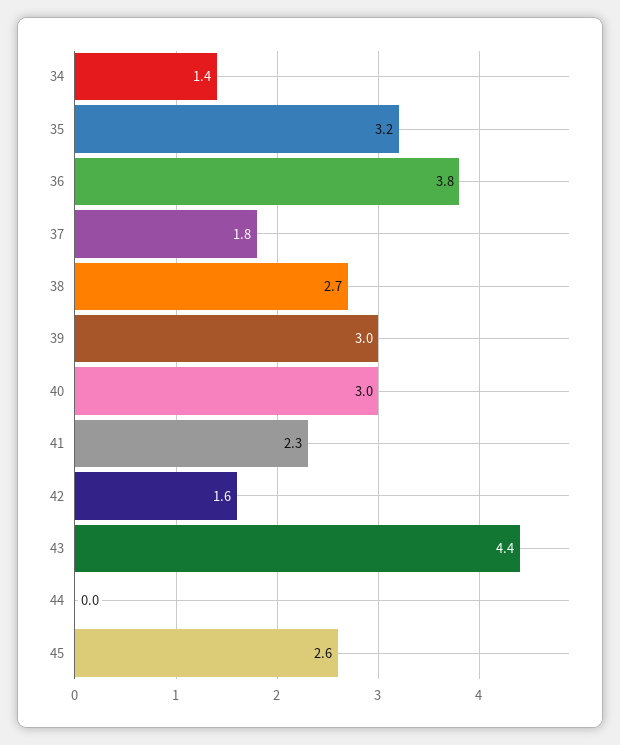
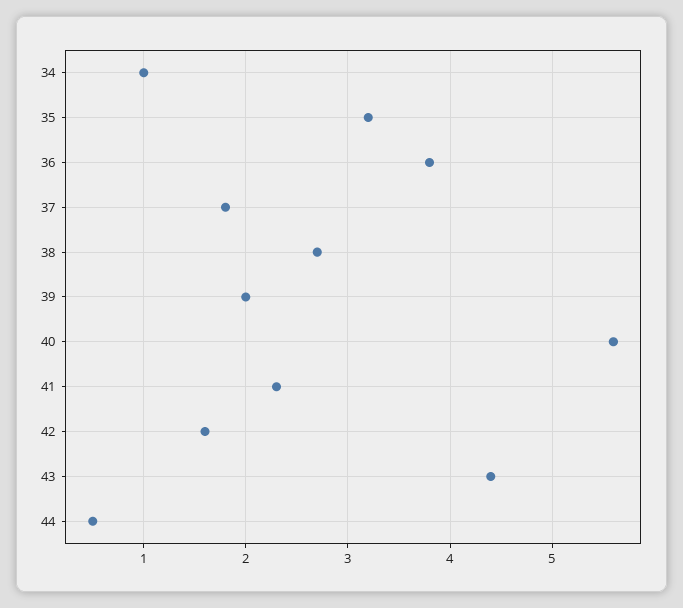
34: 1.4 -> 1
39: 3 -> 2
40: 3 -> 5.6
44: 0 -> 0.5
45: 2.6 -> none

